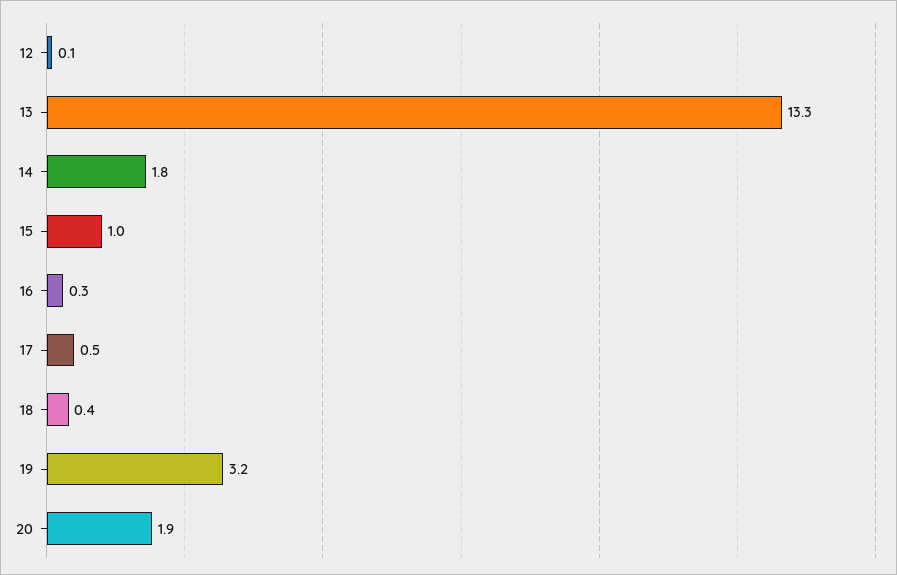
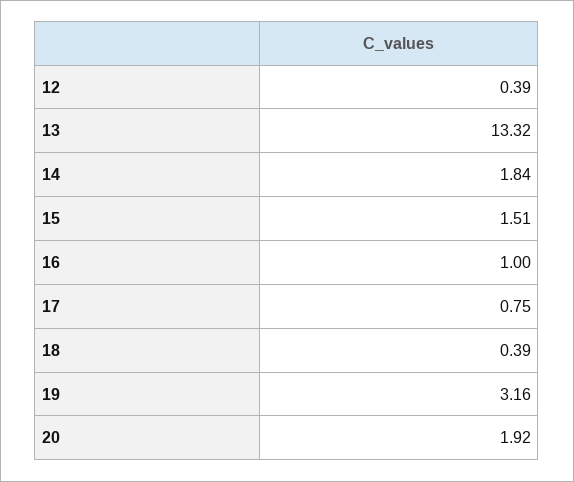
12: 0.1 -> 0.39
15: 1 -> 1.51
16: 0.3 -> 1
17: 0.5 -> 0.75

